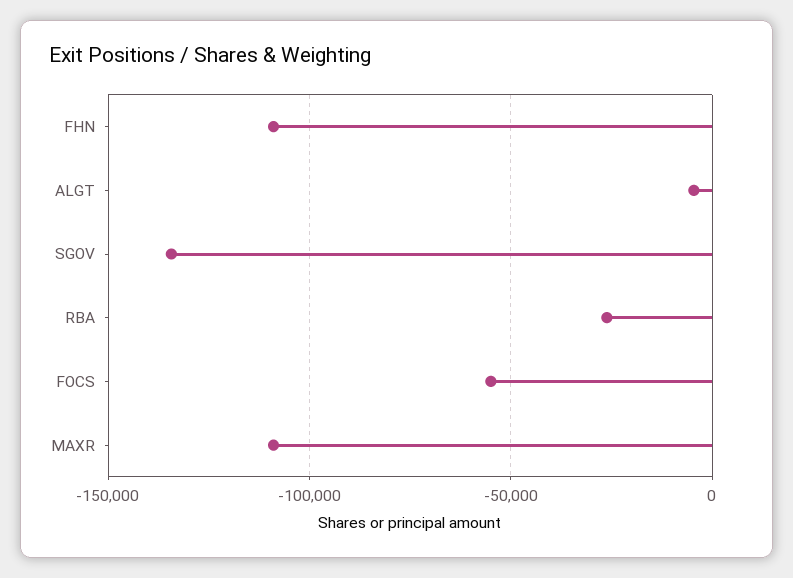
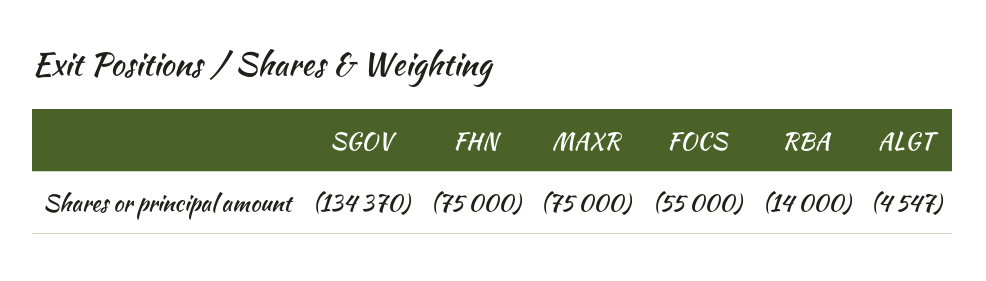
FHN: -110000 -> -75000
RBA: -25000 -> -14000
MAXR: -110000 -> -75000

